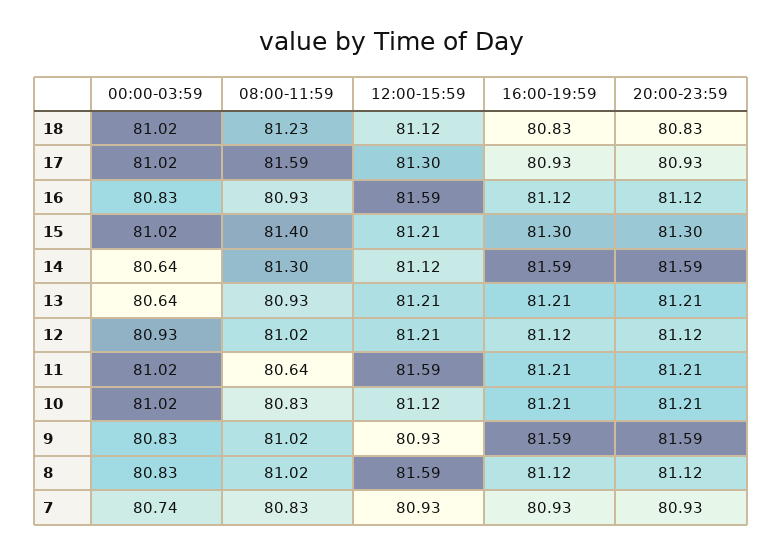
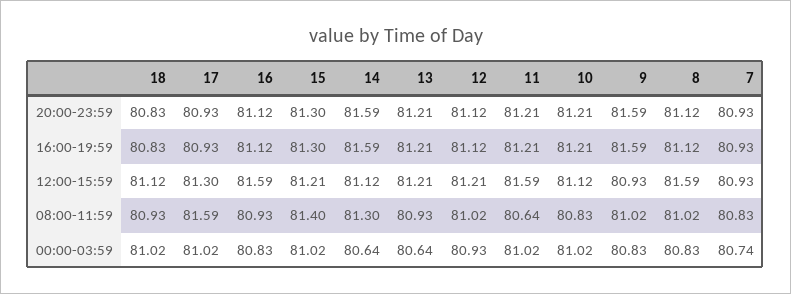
08:00-11:59, 18: 81.23 -> 80.93

